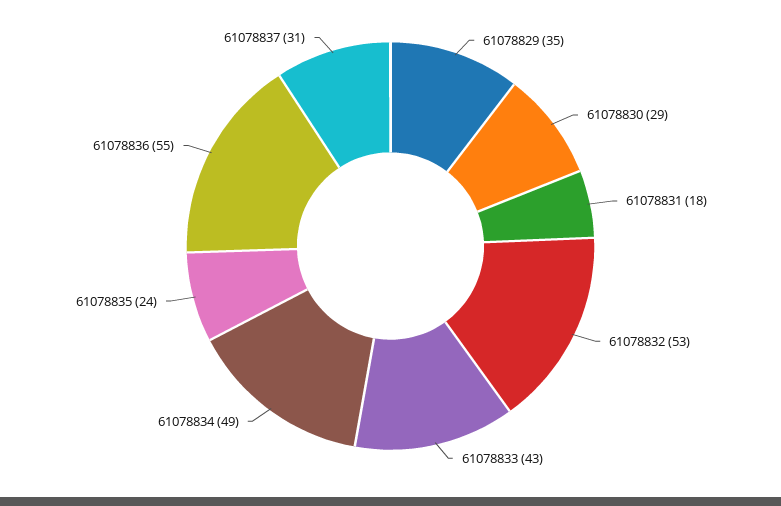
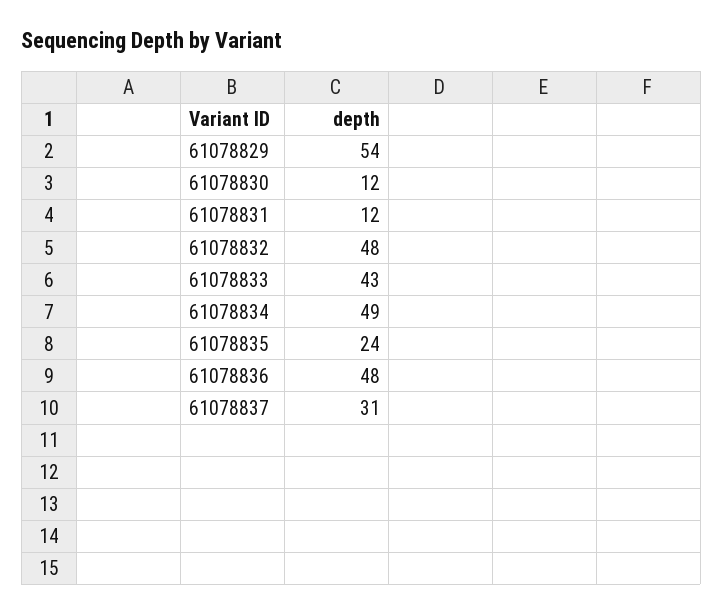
61078829: 35 -> 54
61078830: 29 -> 12
61078831: 18 -> 12
61078832: 53 -> 48
61078836: 55 -> 48

